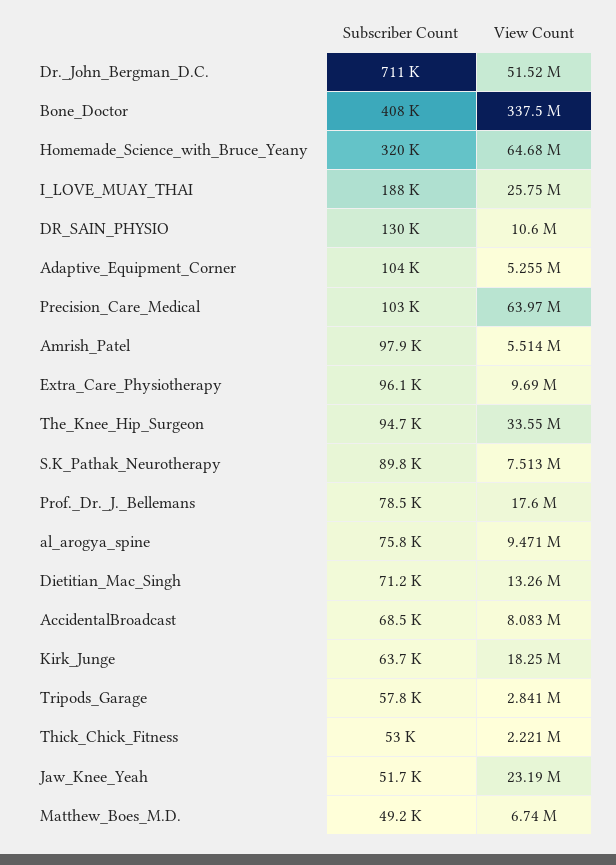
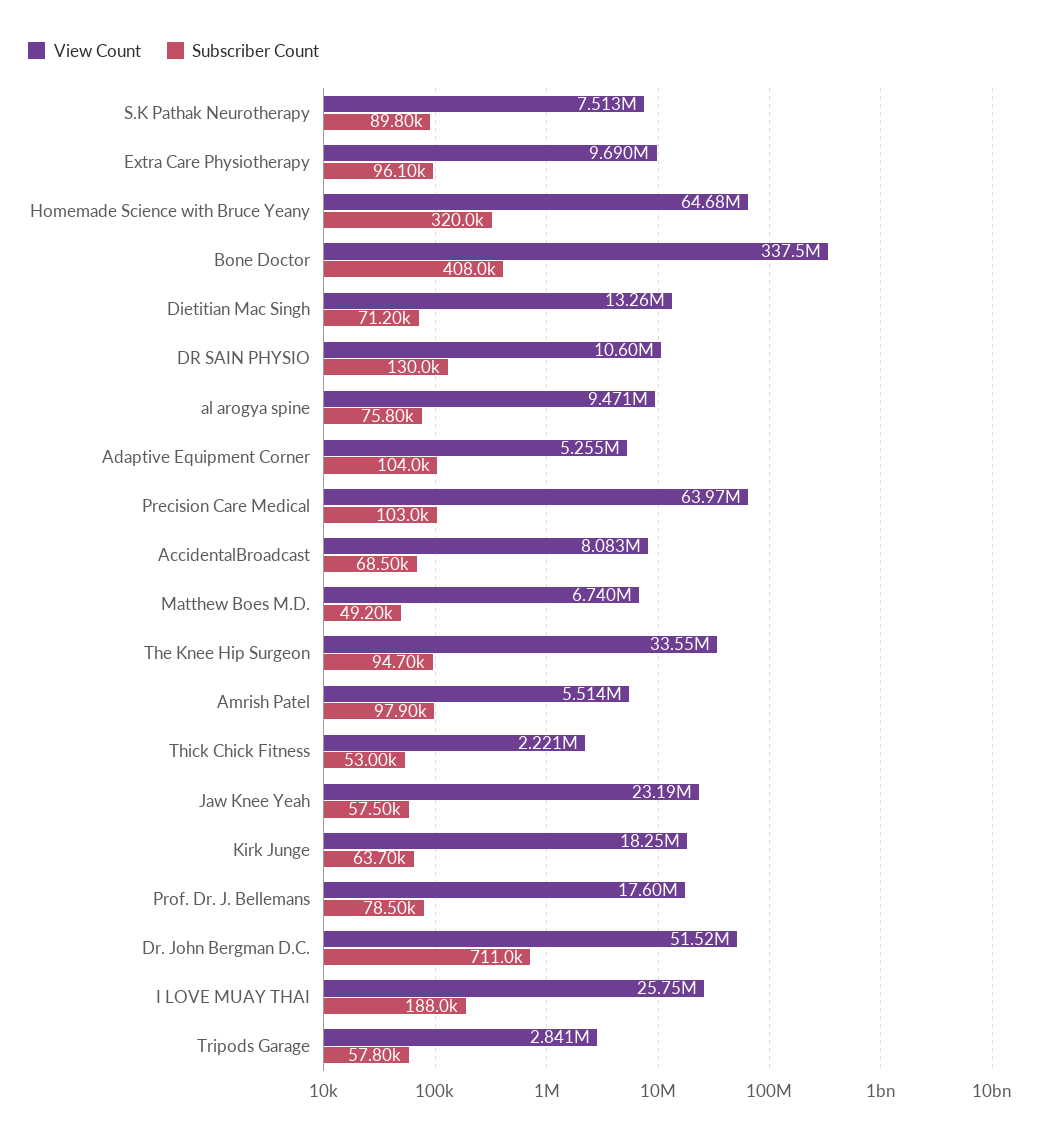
Subscriber Count, Jaw_Knee_Yeah: 51700 -> 57500

